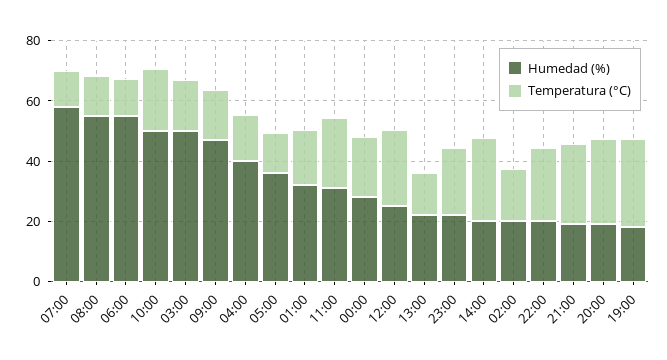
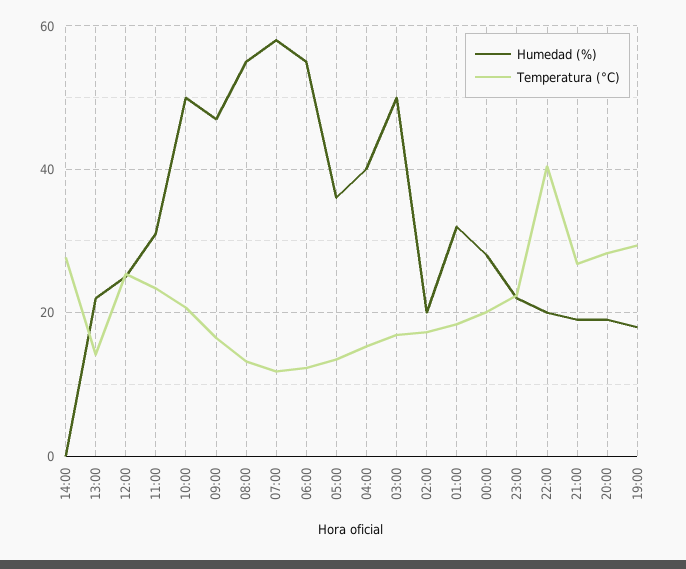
Humedad (%), 14:00: 20 -> 0
Temperatura (°C), 22:00: 25 -> 40

